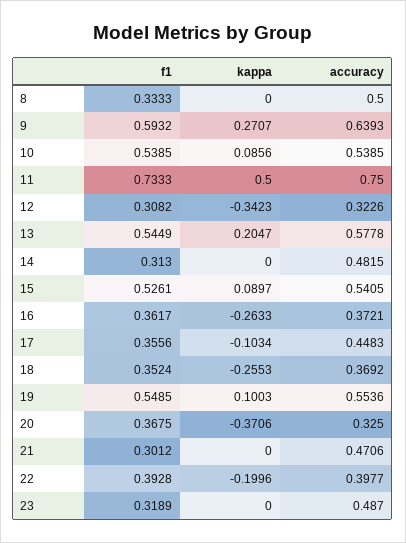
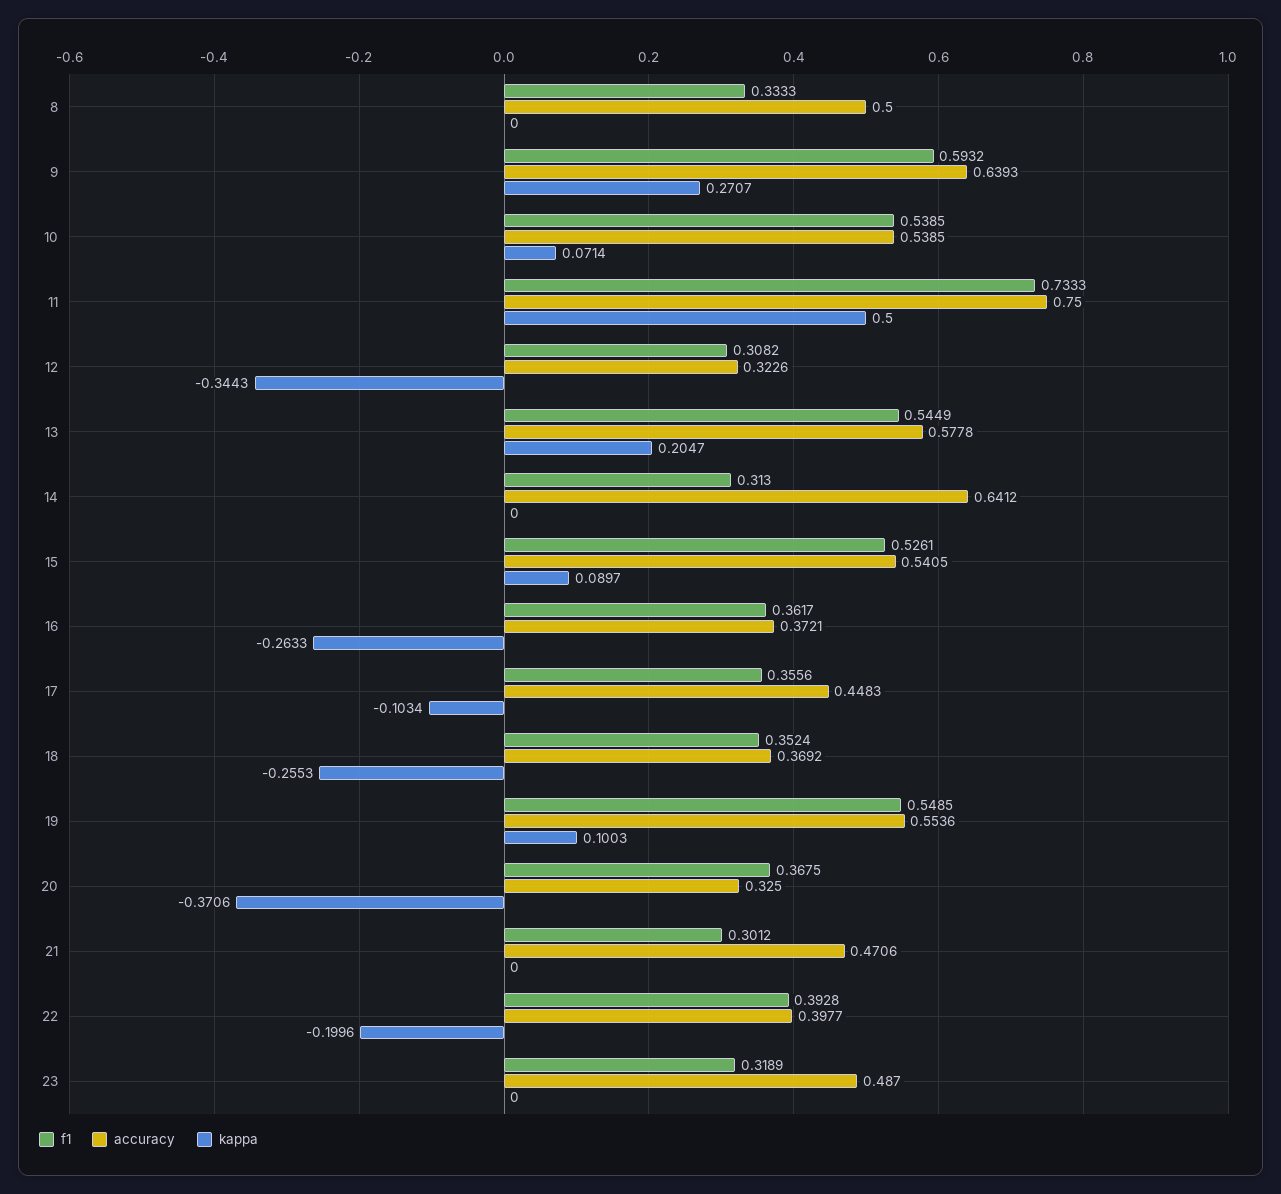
kappa, 10: 0.0856 -> 0.0714
kappa, 12: -0.3423 -> -0.3443
accuracy, 14: 0.4815 -> 0.6412

